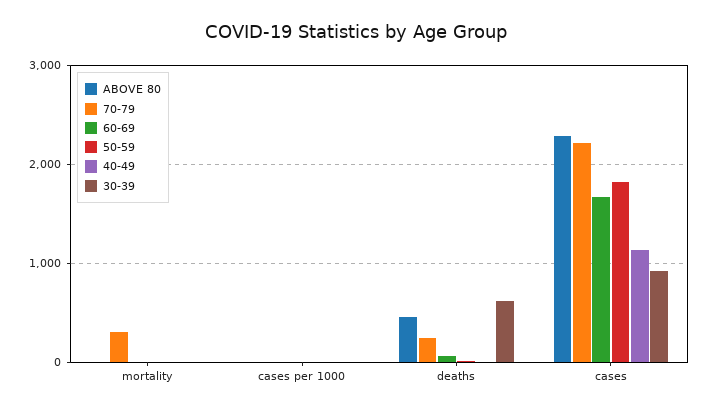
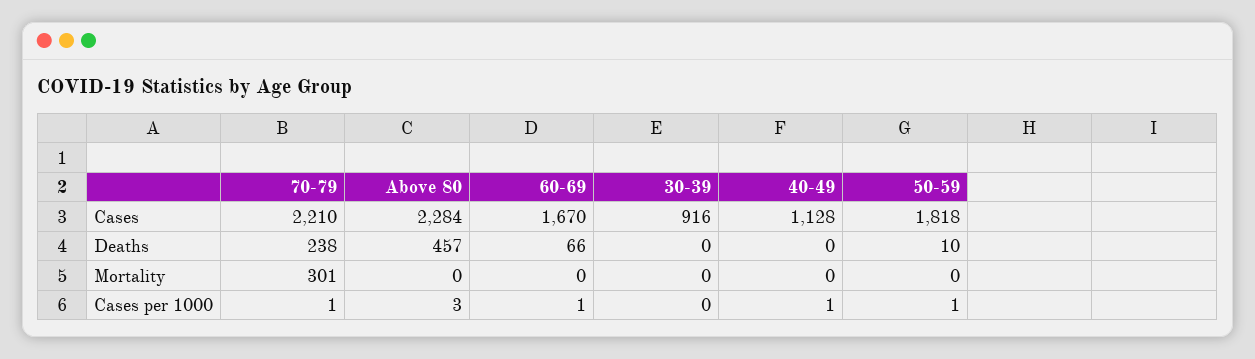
30-39, deaths: 600 -> 0

